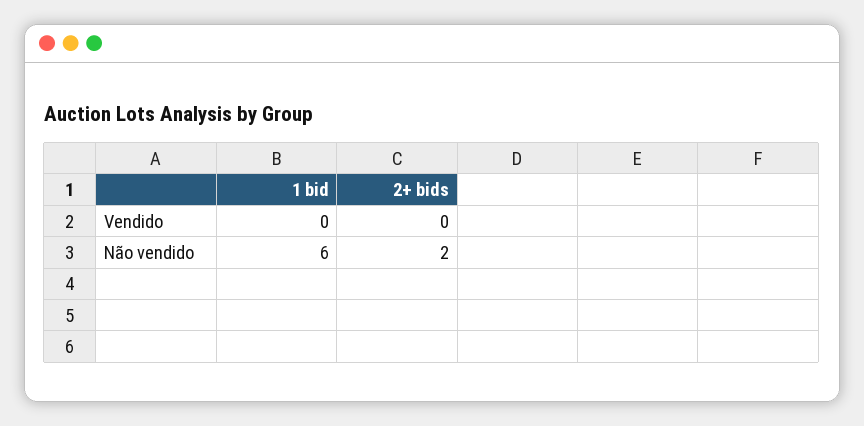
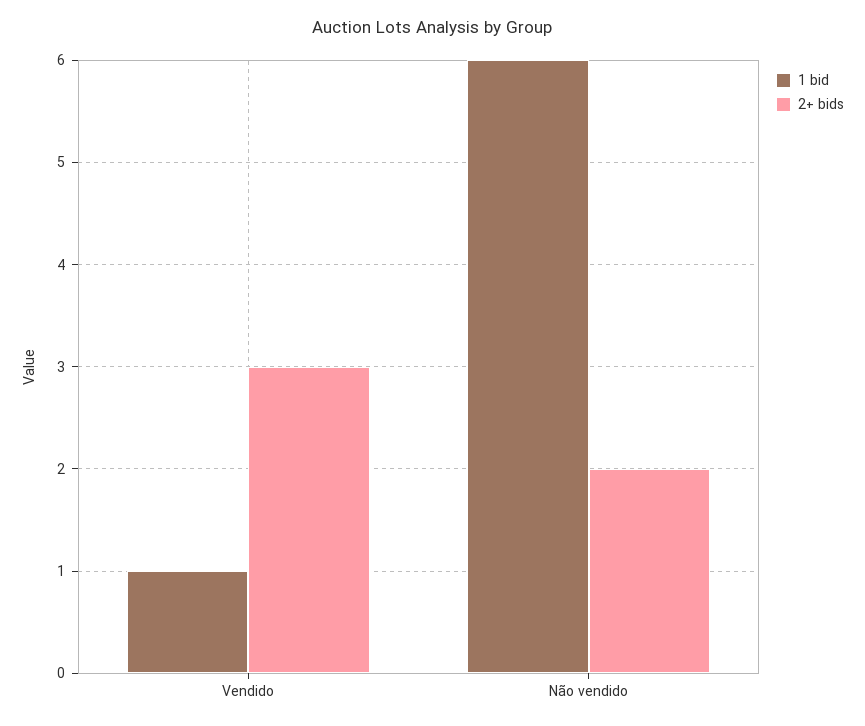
1 bid, Vendido: 0 -> 1
2+ bids, Vendido: 0 -> 3

